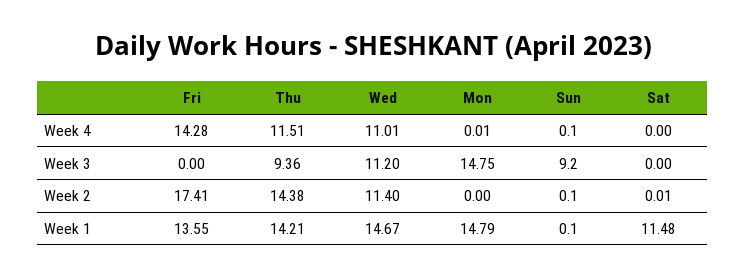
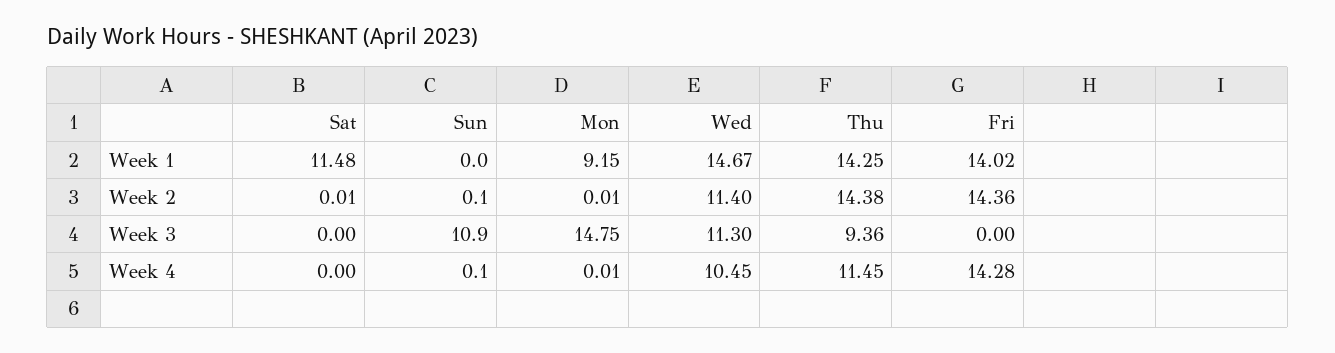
Thu, Week 4: 11.51 -> 11.45
Wed, Week 4: 11.01 -> 10.45
Wed, Week 3: 11.2 -> 11.3
Sun, Week 3: 9.2 -> 10.9
Fri, Week 2: 17.41 -> 14.36
Mon, Week 2: 0 -> 0.01
Fri, Week 1: 13.55 -> 14.02
Thu, Week 1: 14.21 -> 14.25
Mon, Week 1: 14.79 -> 9.15
Sun, Week 1: 0.1 -> 0

